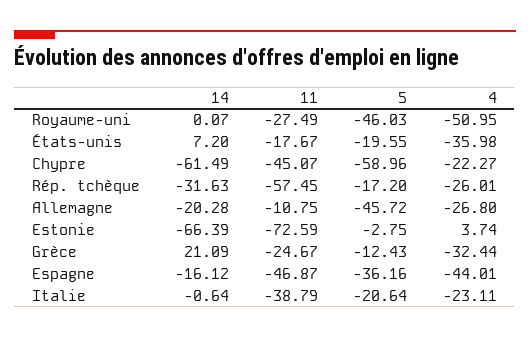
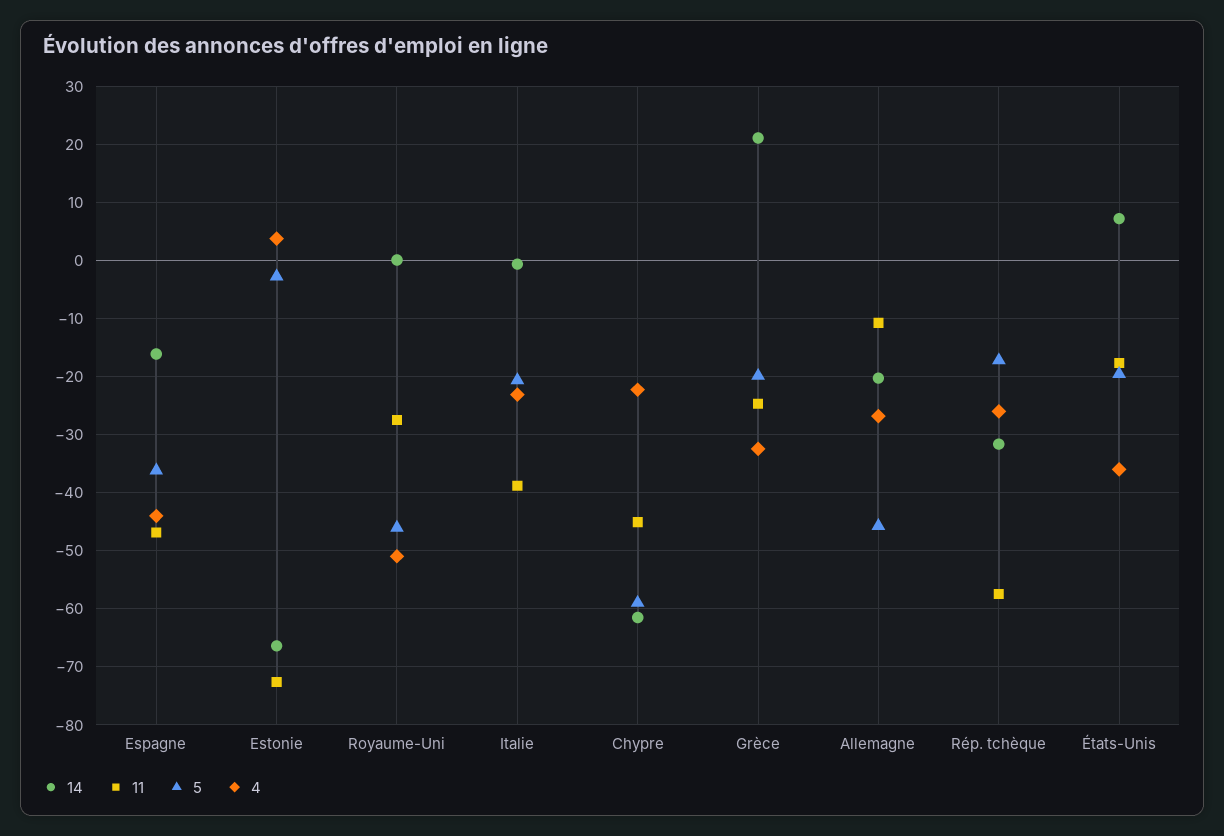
5, Grèce: -12.43 -> -20

